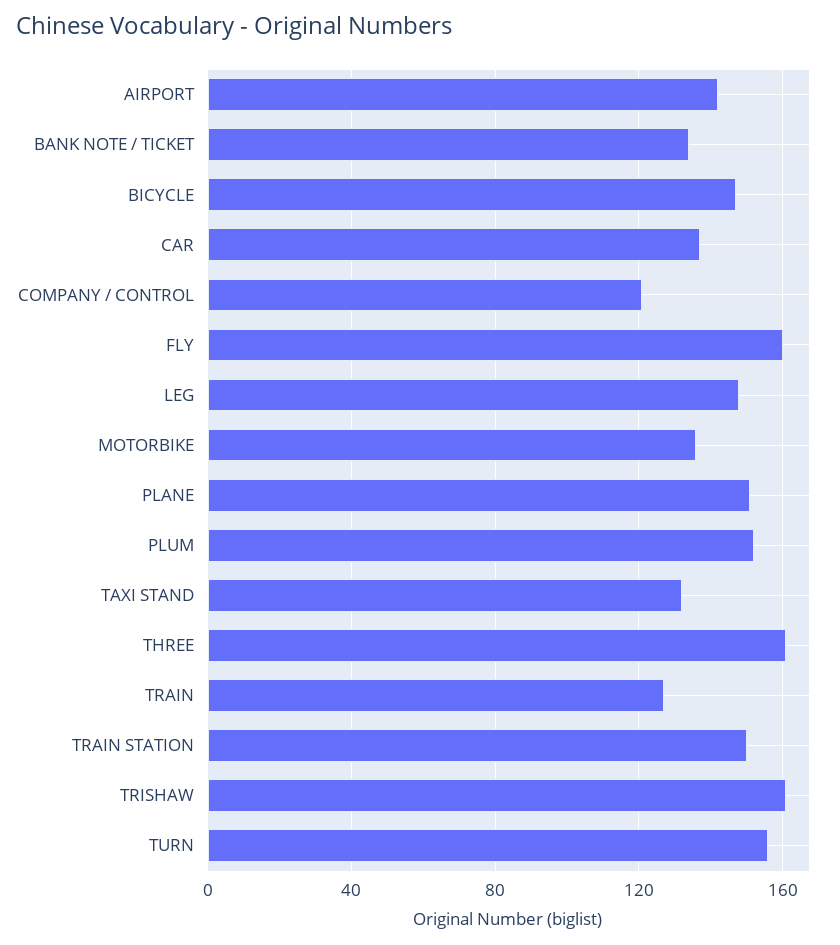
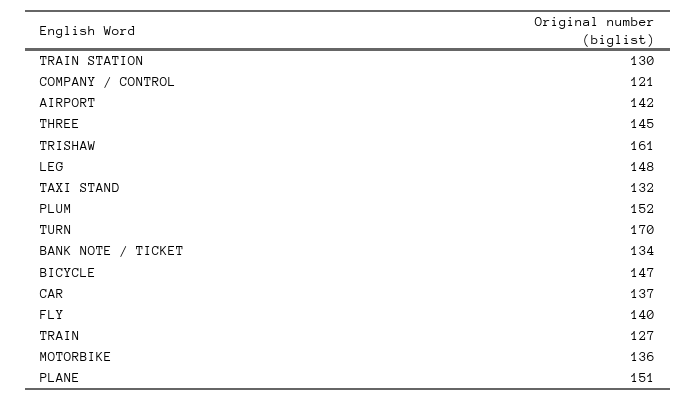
FLY: 160 -> 140
THREE: 160 -> 145
TRAIN STATION: 150 -> 130
TURN: 155 -> 170

